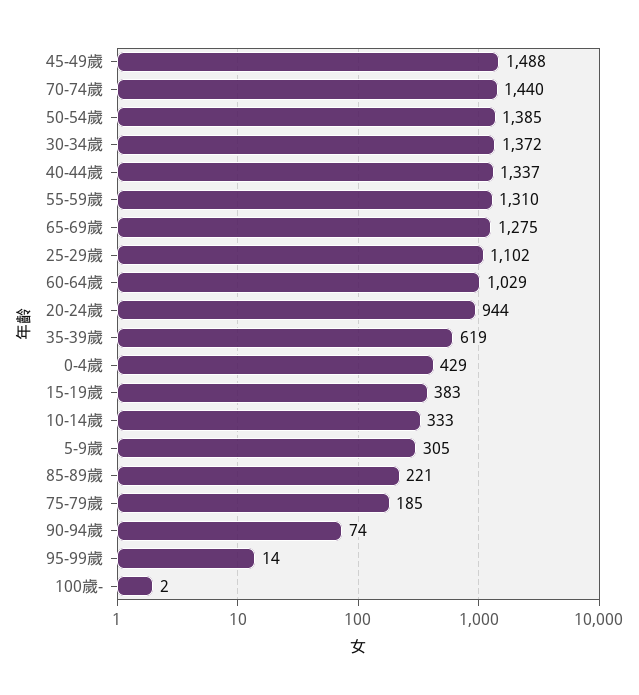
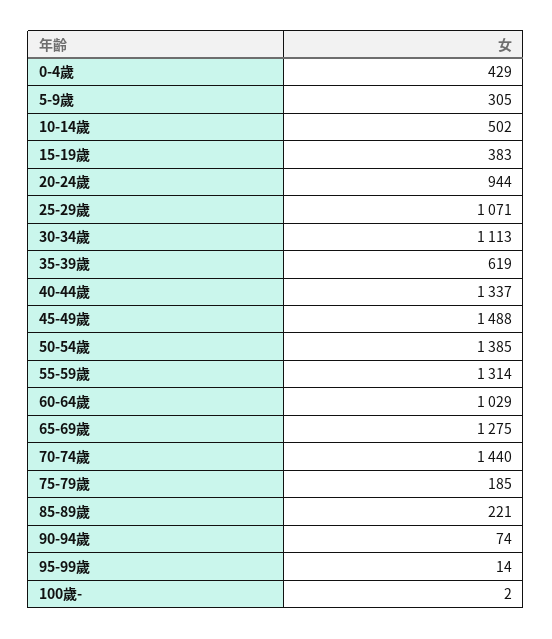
30-34歲: 1372 -> 1113
55-59歲: 1310 -> 1314
25-29歲: 1102 -> 1071
10-14歲: 333 -> 502

